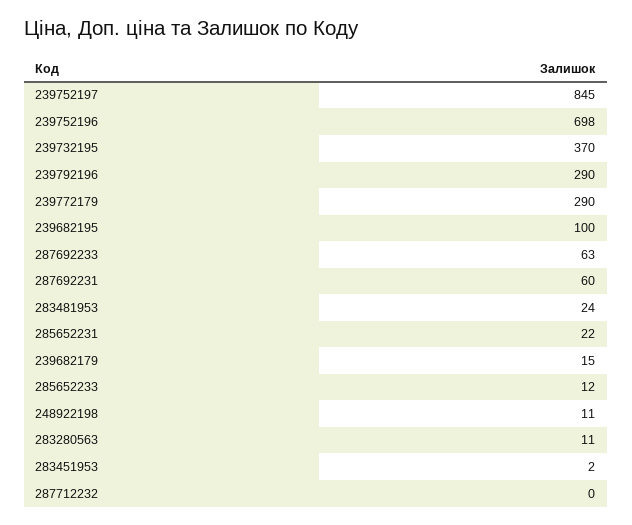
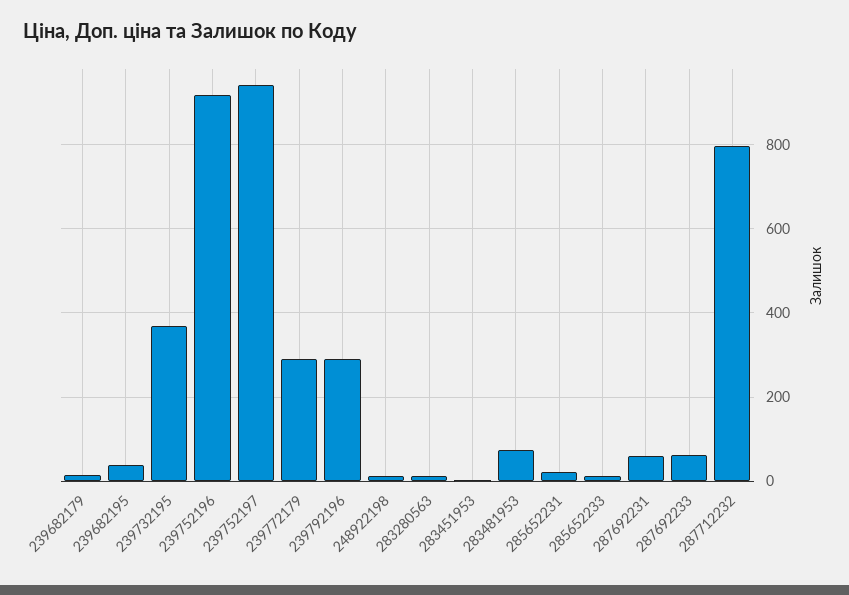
239752197: 845 -> 940
239752196: 698 -> 920
239682195: 100 -> 40
283481953: 24 -> 80
287712232: 0 -> 800

